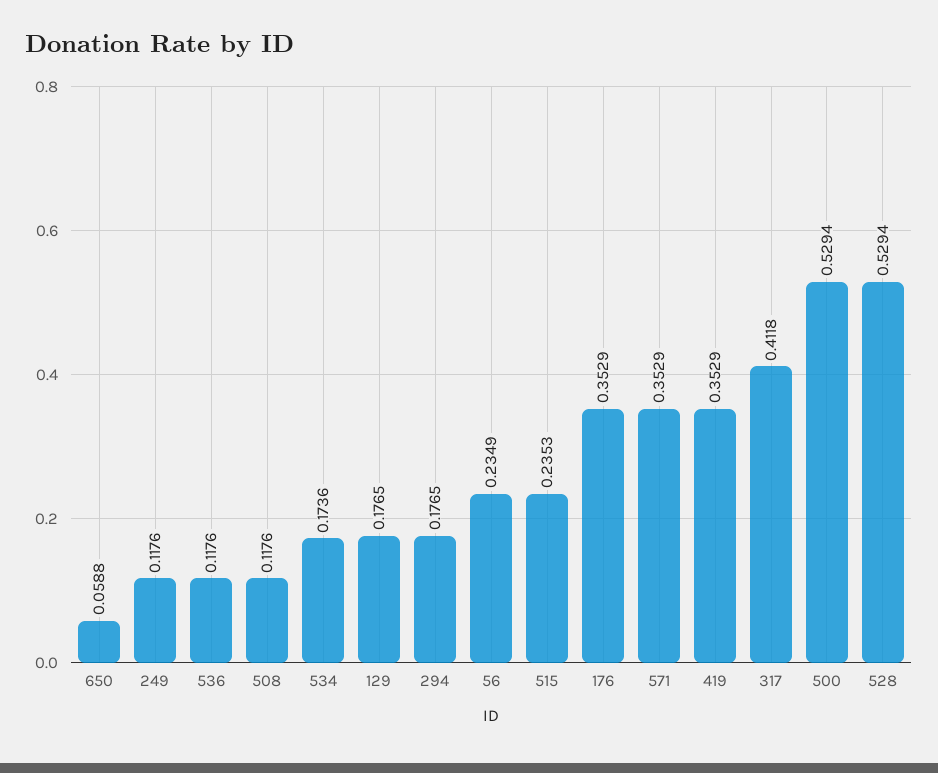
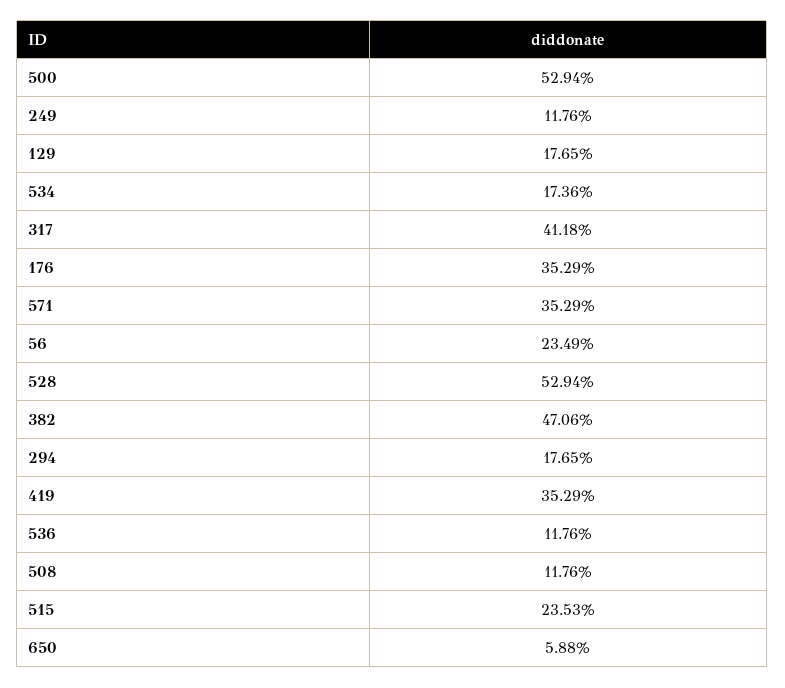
382: none -> 0.4706

